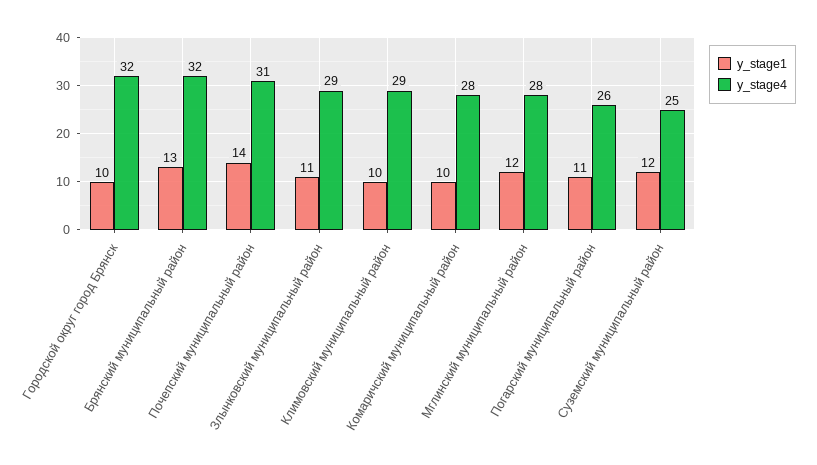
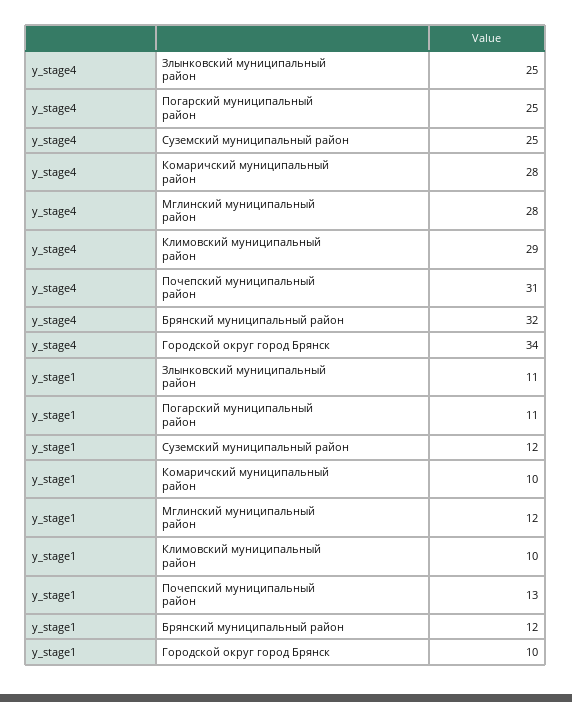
y_stage4, Городской округ город Брянск: 32 -> 34
y_stage1, Брянский муниципальный район: 13 -> 12
y_stage1, Почепский муниципальный район: 14 -> 13
y_stage4, Злынковский муниципальный район: 29 -> 25
y_stage4, Погарский муниципальный район: 26 -> 25

